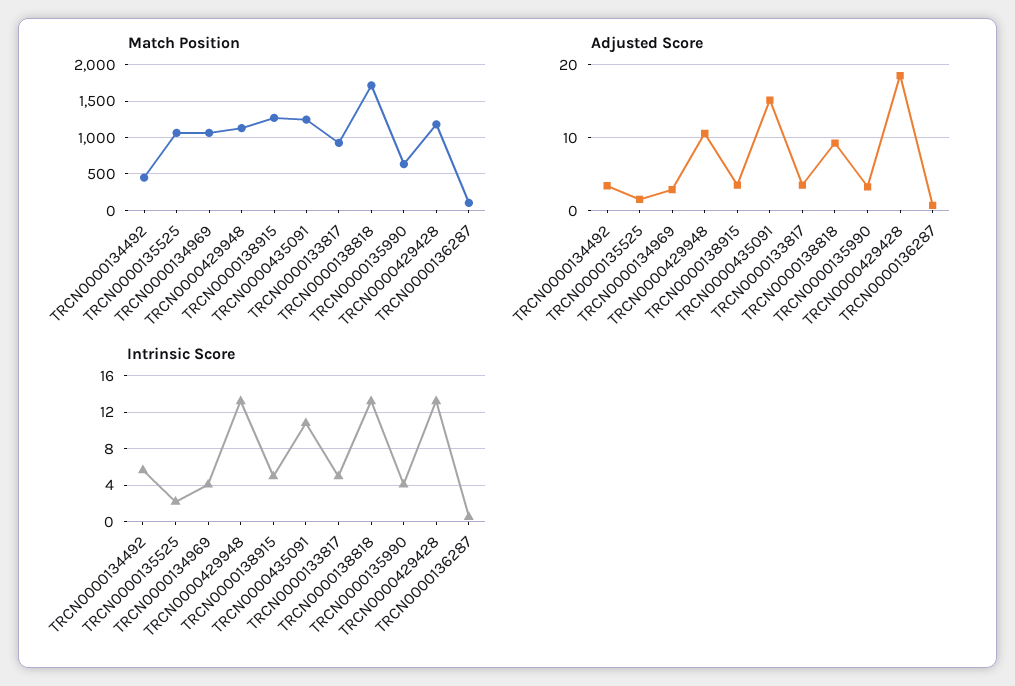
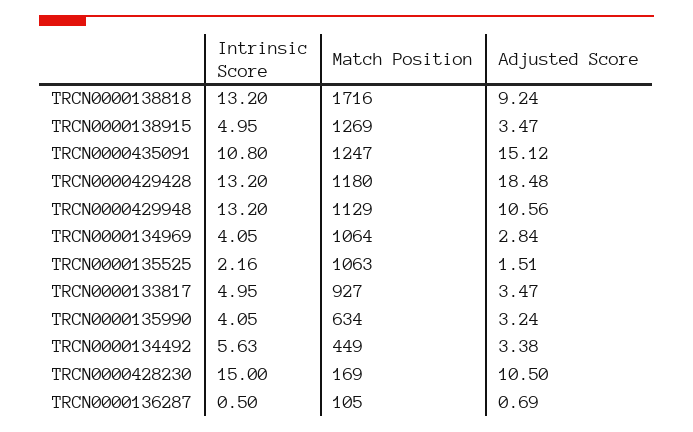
Intrinsic Score, TRCN0000428230: none -> 15
Match Position, TRCN0000428230: none -> 169
Adjusted Score, TRCN0000428230: none -> 10.5

